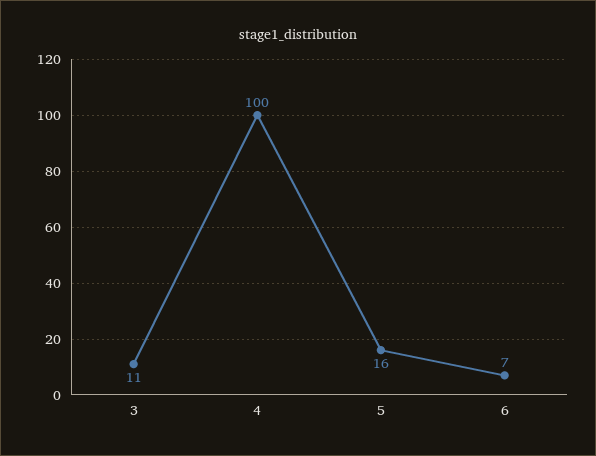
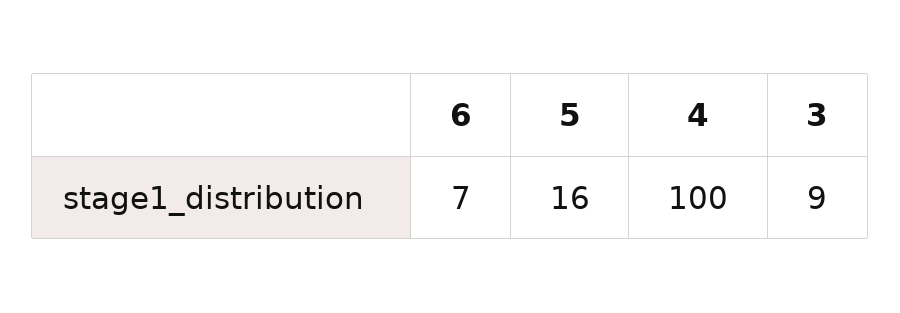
3: 11 -> 9

